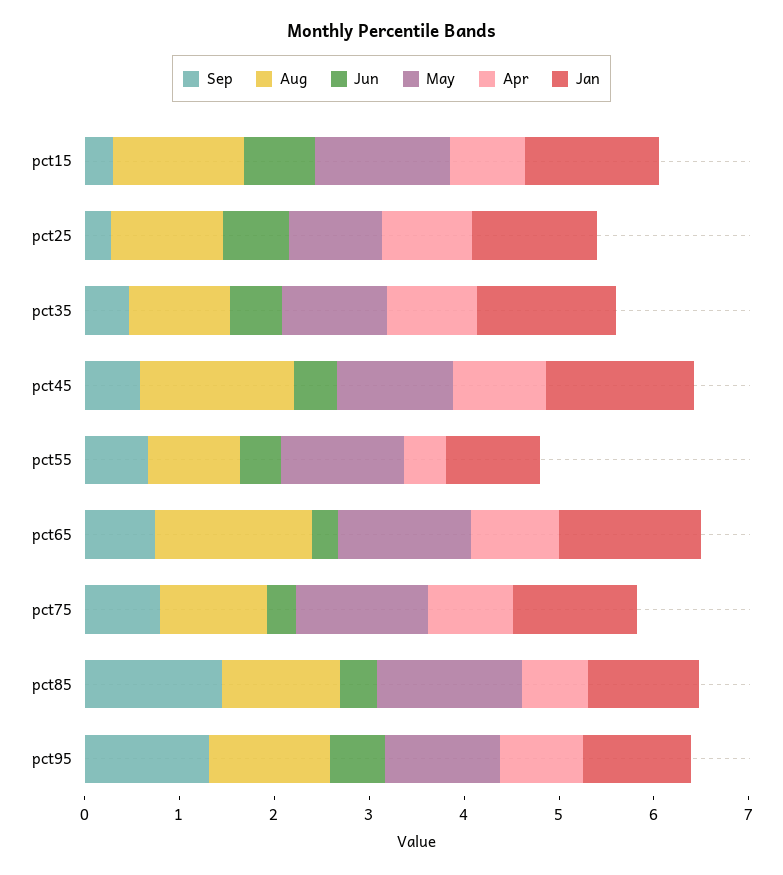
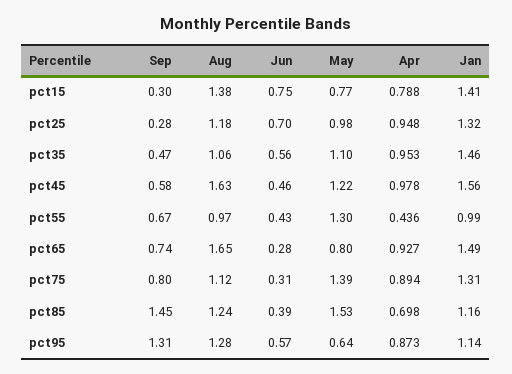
May, pct15: 1.4 -> 0.77
May, pct65: 1.4 -> 0.8
May, pct95: 1.2 -> 0.64

